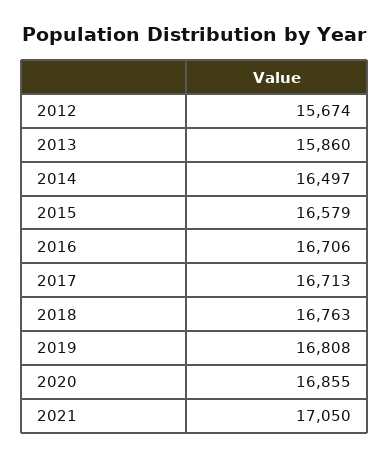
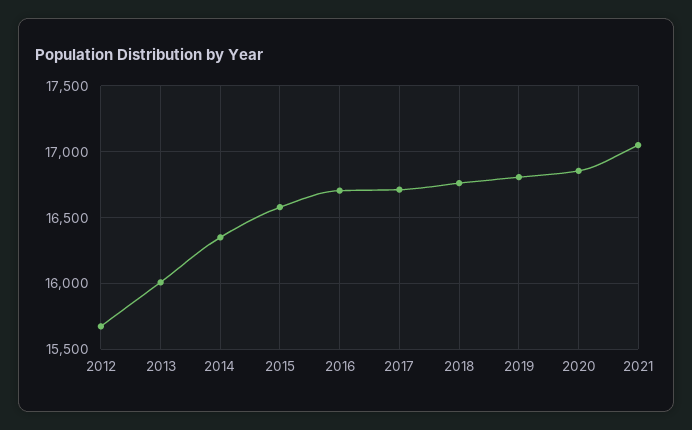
2013: 15860 -> 16000
2014: 16497 -> 16350

